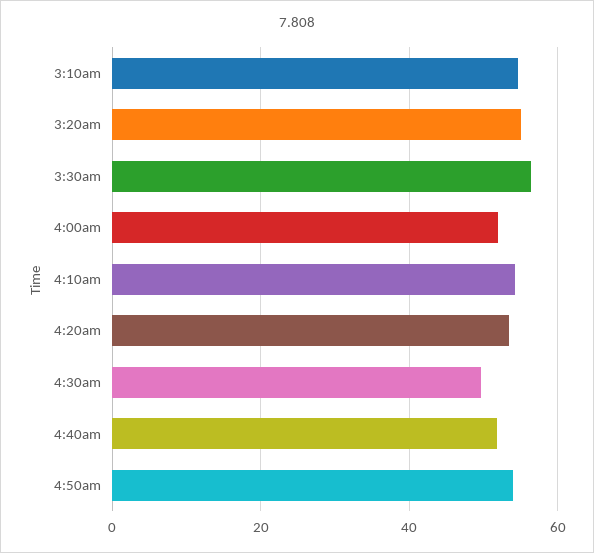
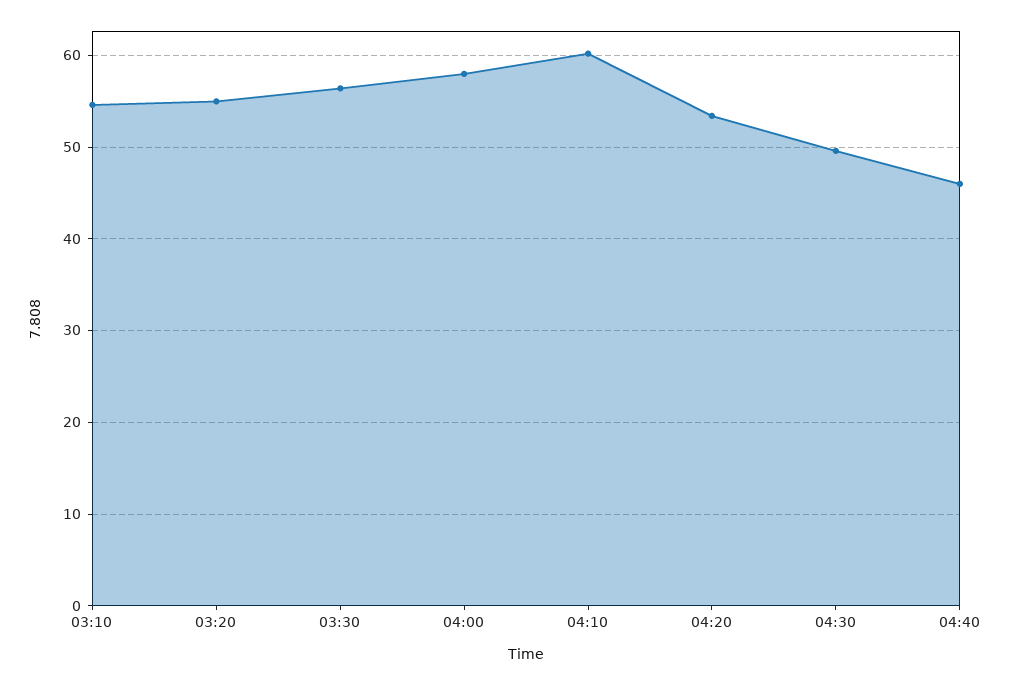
4:00am: 52 -> 58
4:10am: 54 -> 60
4:40am: 52 -> 46
4:50am: 54 -> none

